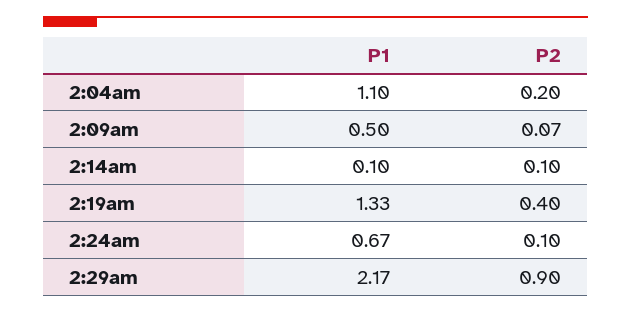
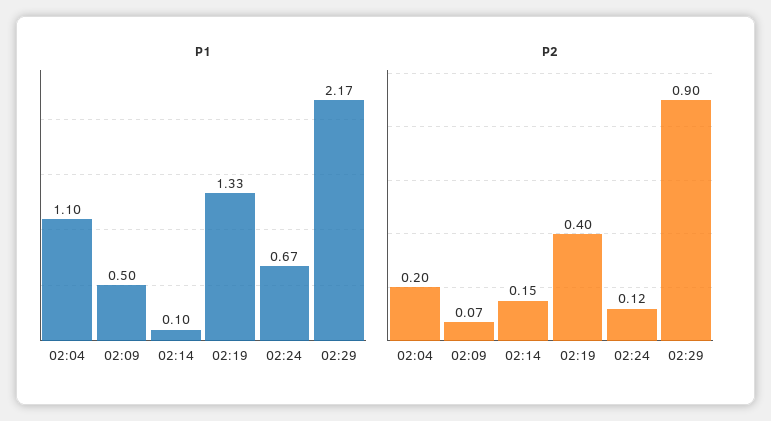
P2, 2:14am: 0.1 -> 0.15
P2, 2:24am: 0.1 -> 0.12

